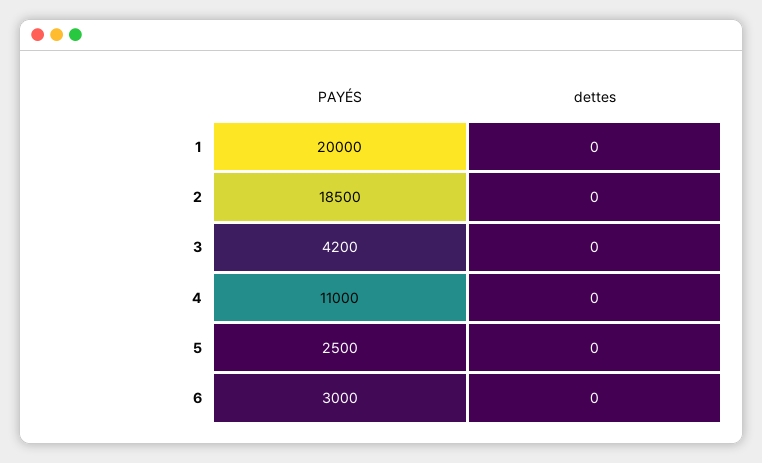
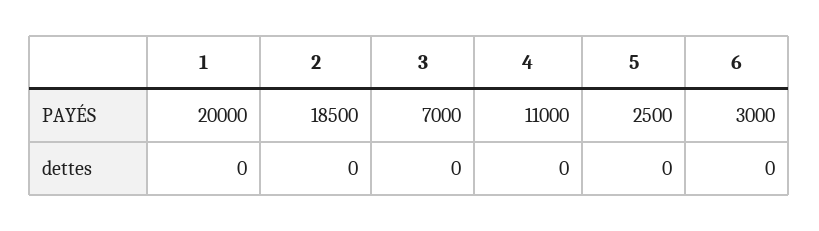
PAYÉS, 3: 4200 -> 7000

